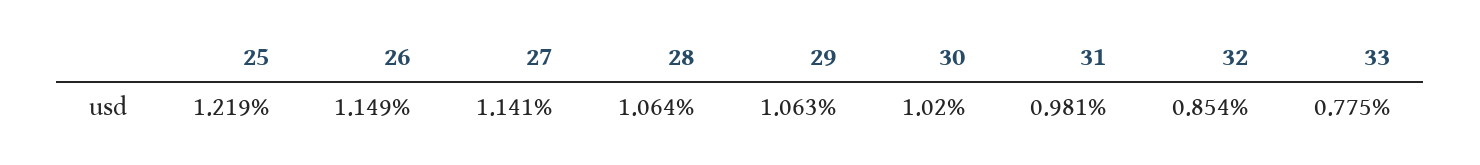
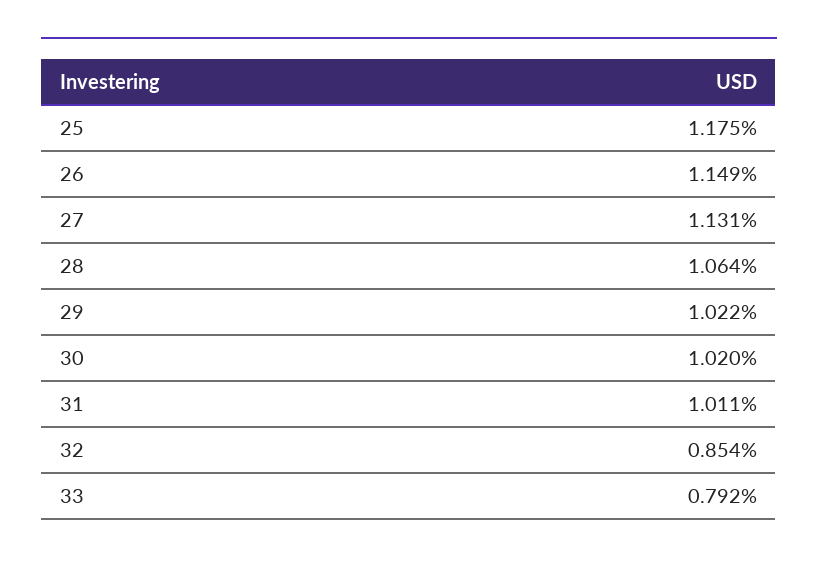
25: 1.219 -> 1.175
27: 1.141 -> 1.131
29: 1.063 -> 1.022
31: 0.981 -> 1.011
33: 0.775 -> 0.792

